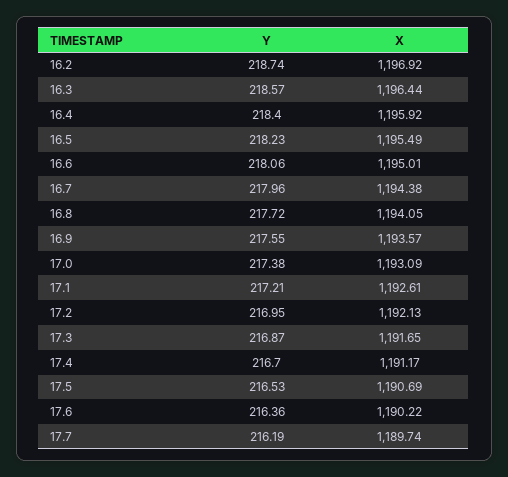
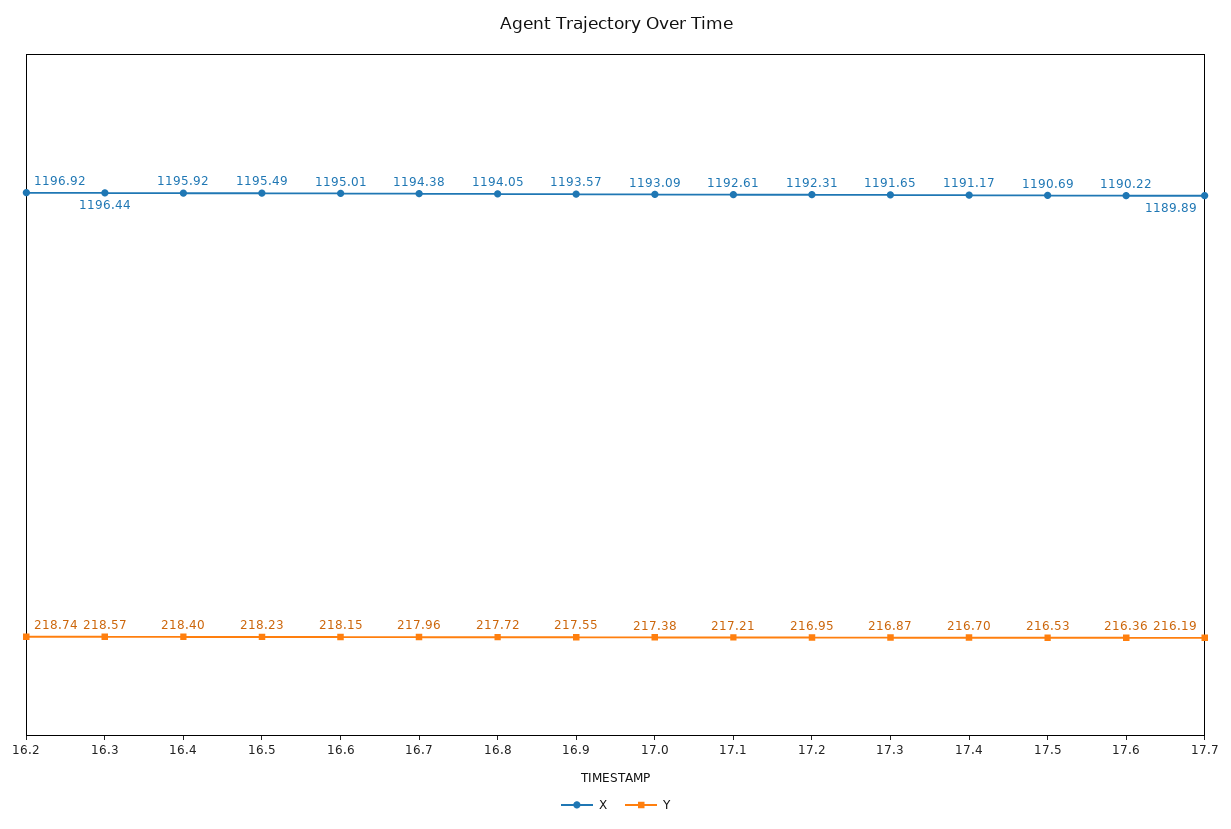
Y, 16.6: 218.06 -> 218.15
X, 17.2: 1192.13 -> 1192.31
X, 17.7: 1189.74 -> 1189.89

